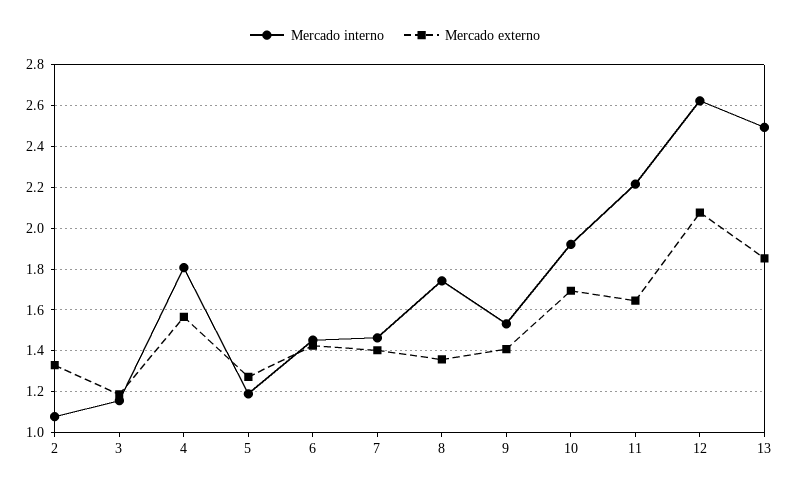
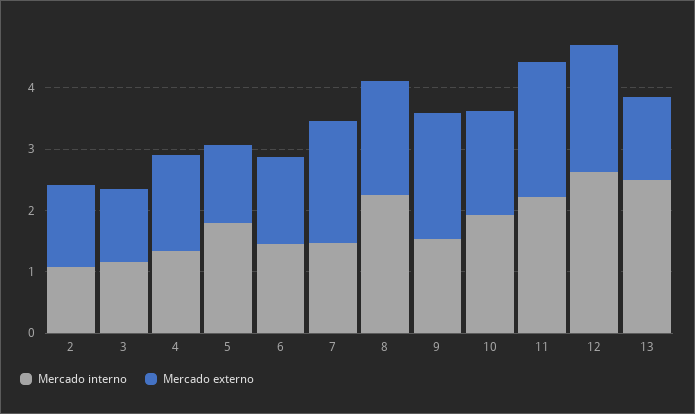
Mercado interno, 4: 1.8 -> 1.4
Mercado interno, 5: 1.2 -> 1.8
Mercado externo, 7: 1.4 -> 2
Mercado interno, 8: 1.75 -> 2.2
Mercado externo, 8: 1.35 -> 1.8
Mercado externo, 9: 1.4 -> 2
Mercado externo, 11: 1.65 -> 2.2
Mercado externo, 13: 1.85 -> 1.4

